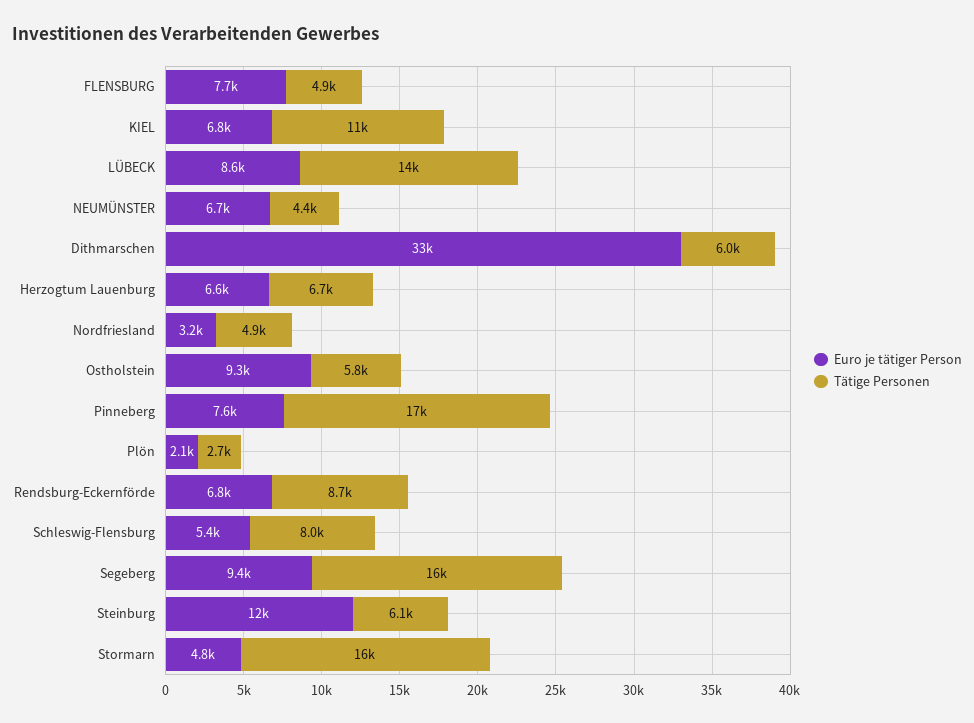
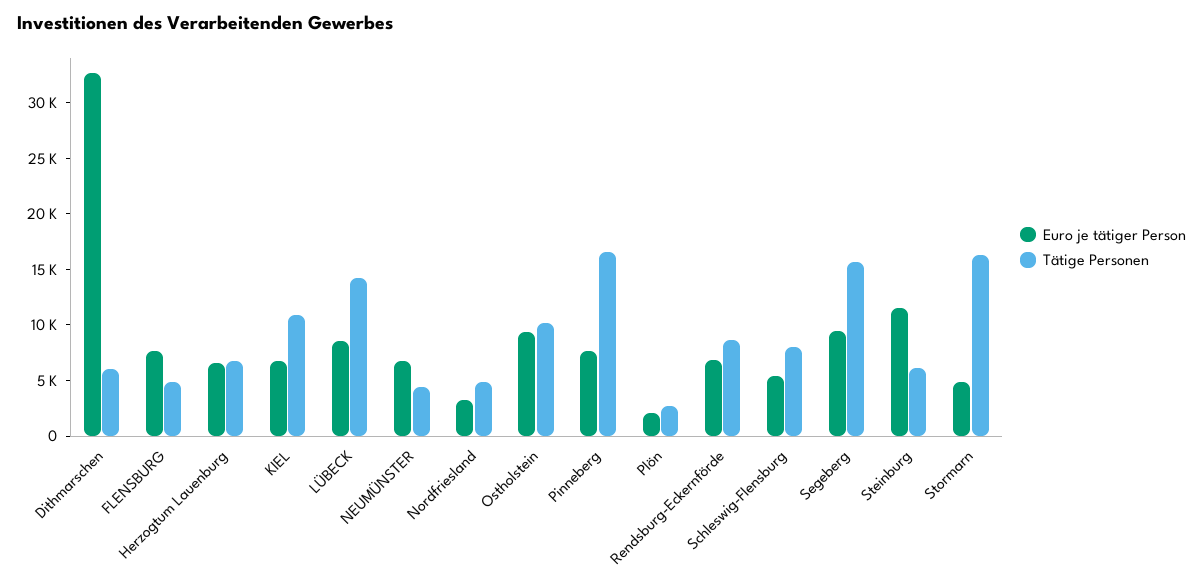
Tätige Personen, Ostholstein: 5800 -> 10000

